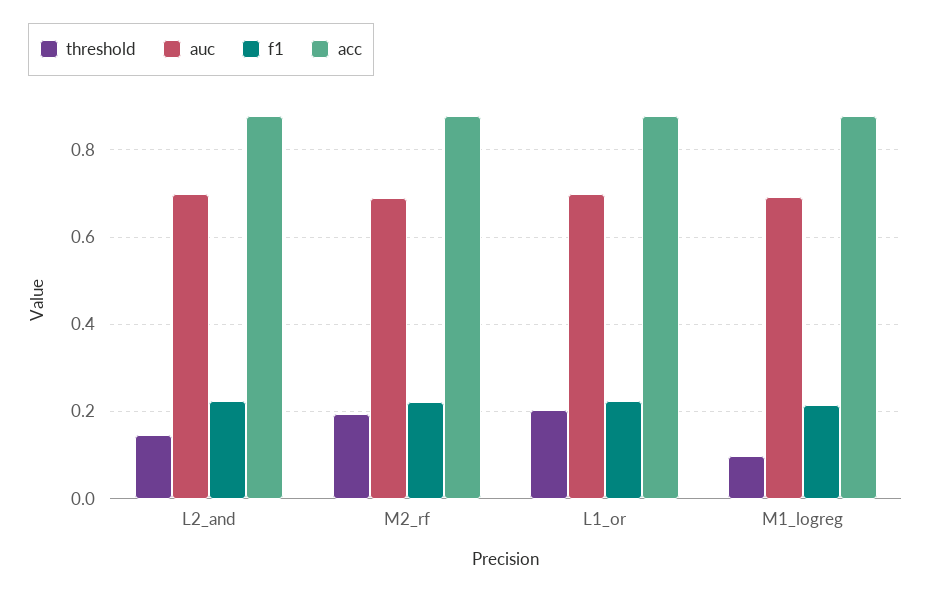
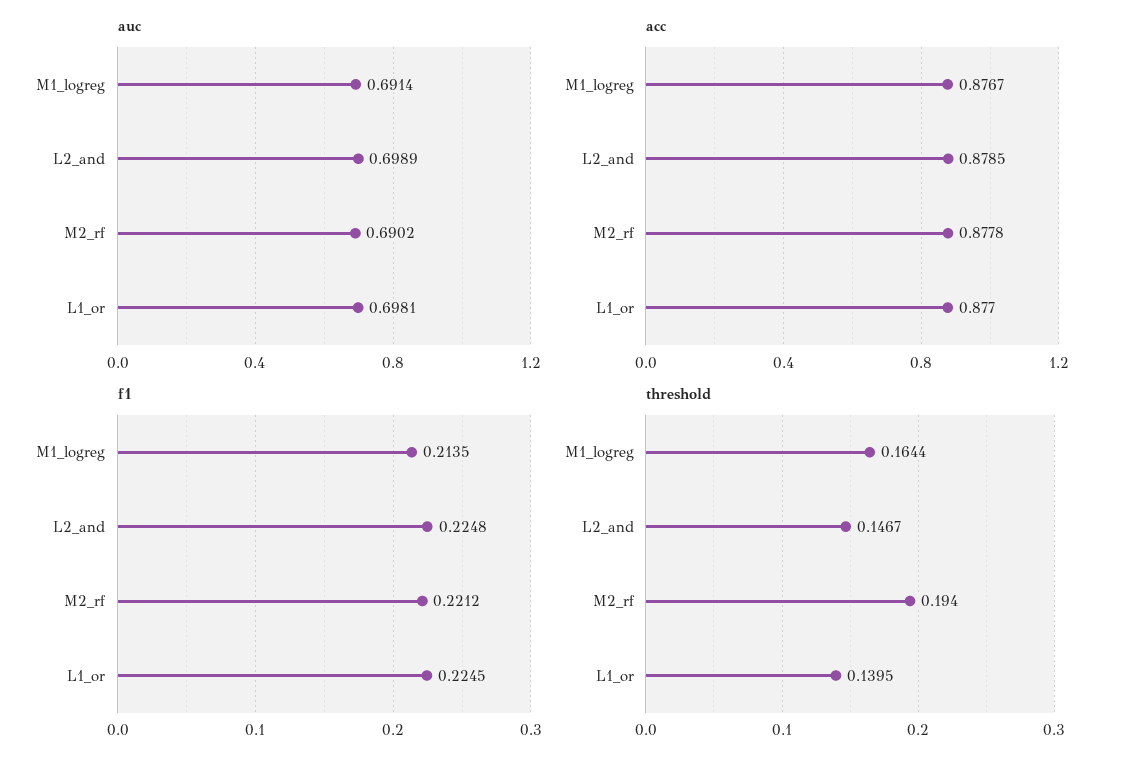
threshold, L1_or: 0.2 -> 0.1395
threshold, M1_logreg: 0.1 -> 0.1644

